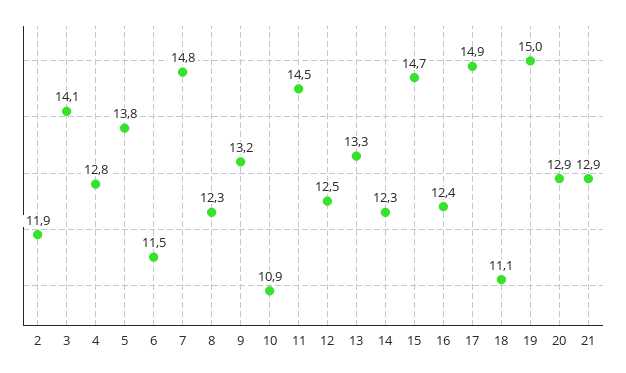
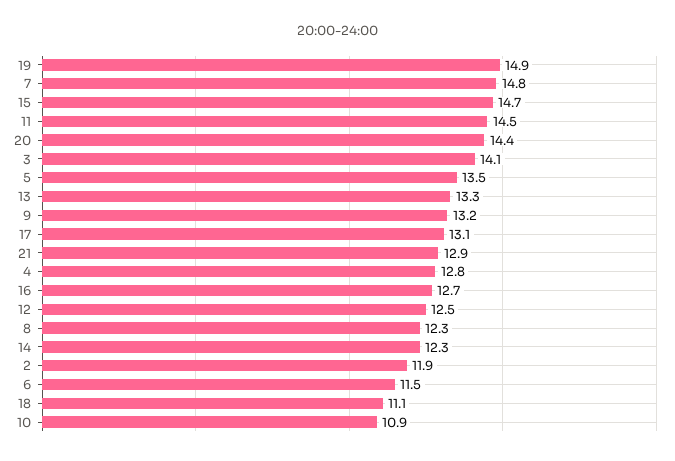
5: 13.8 -> 13.5
16: 12.4 -> 12.7
17: 14.9 -> 13.1
19: 15 -> 14.9
20: 12.9 -> 14.4

